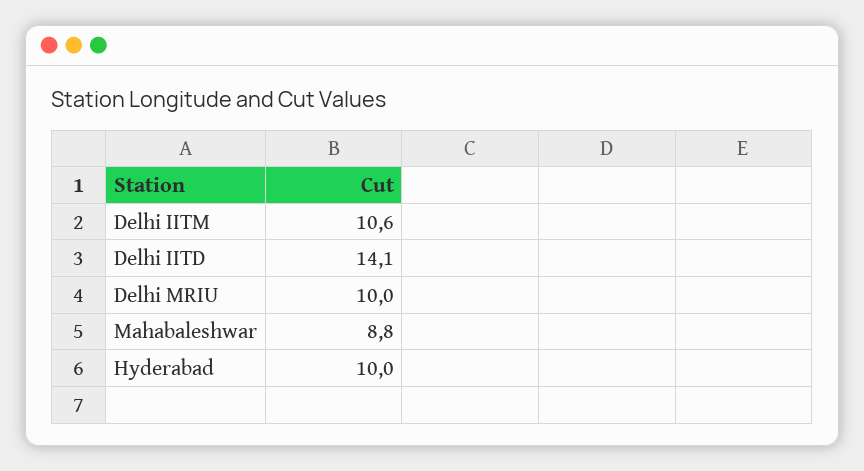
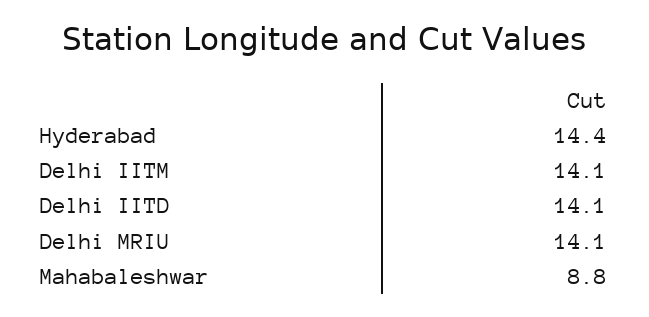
Delhi IITM: 10.6 -> 14.1
Delhi MRIU: 10 -> 14.1
Hyderabad: 10 -> 14.4

